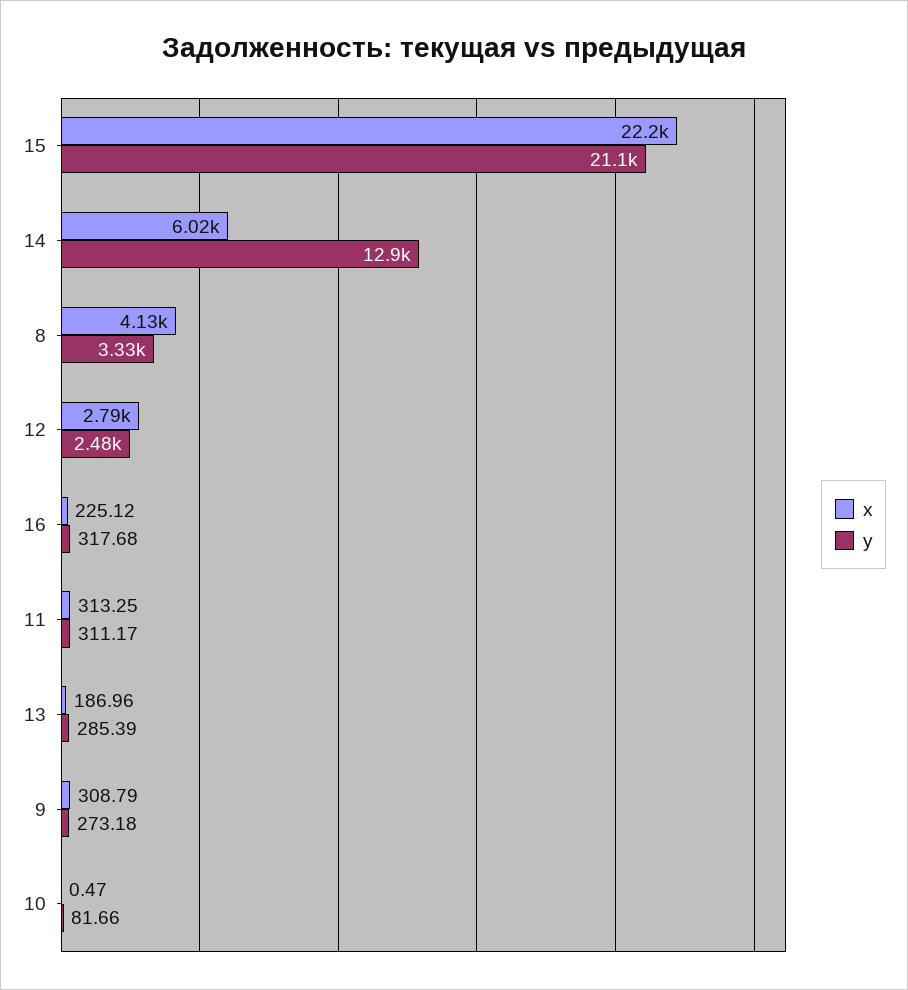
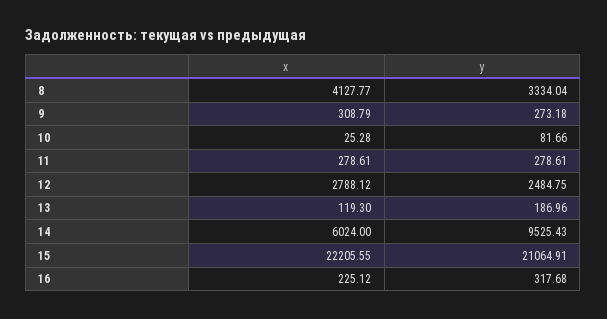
y, 14: 12900 -> 9525.43
x, 11: 313.25 -> 278.61
y, 11: 311.17 -> 278.61
x, 13: 186.96 -> 119.3
y, 13: 285.39 -> 186.96
x, 10: 0.47 -> 25.28

